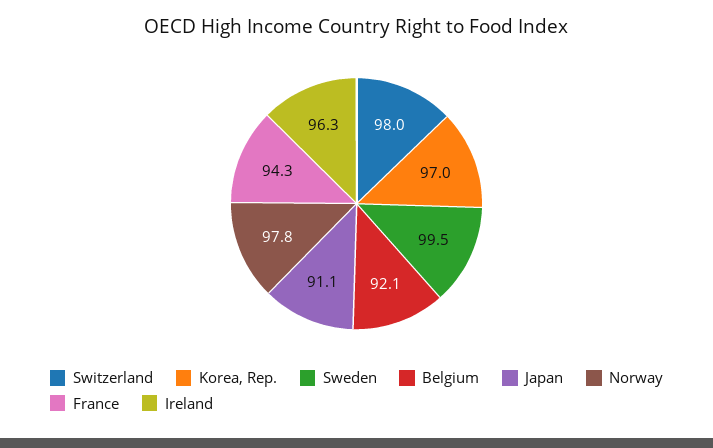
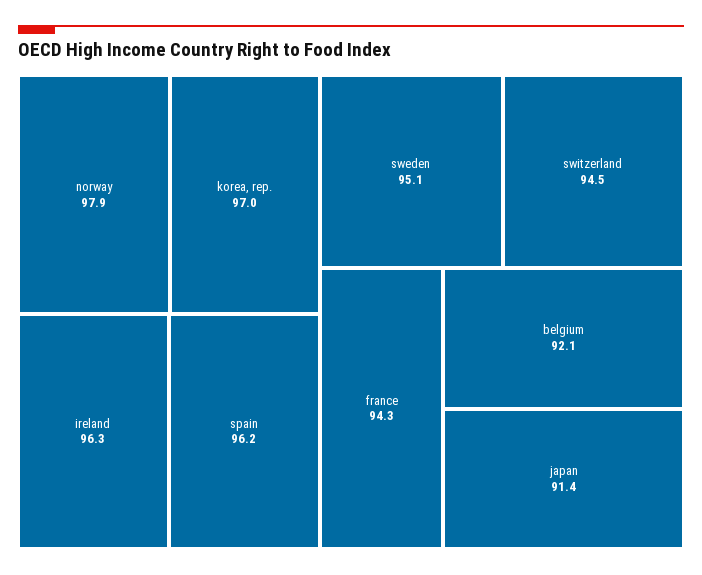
Switzerland: 98 -> 94.5
Sweden: 99.5 -> 95.1
Japan: 91.1 -> 91.4
Norway: 97.8 -> 97.9
spain: none -> 96.2

